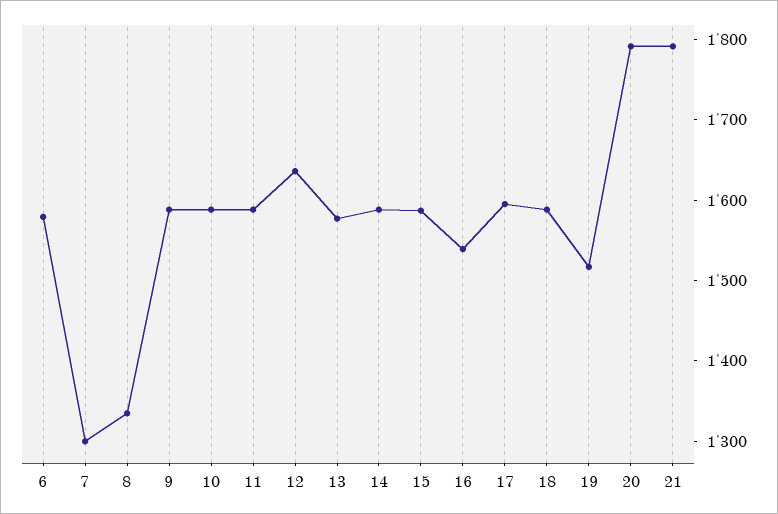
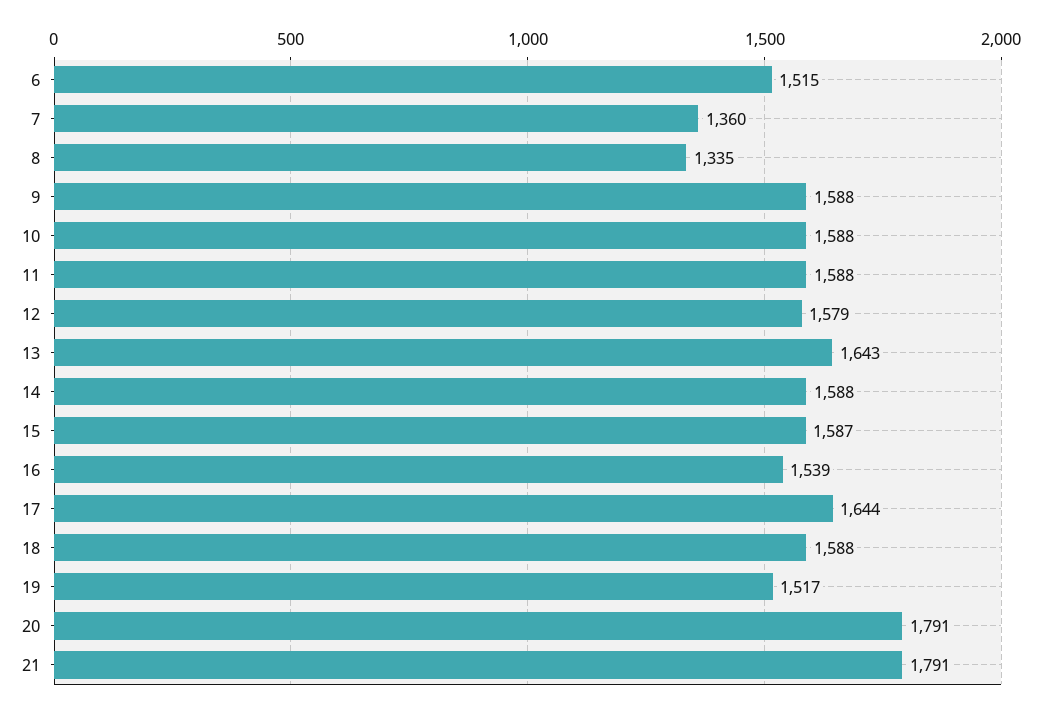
6: 1580 -> 1515
7: 1300 -> 1360
12: 1640 -> 1579
13: 1580 -> 1643
17: 1600 -> 1644

